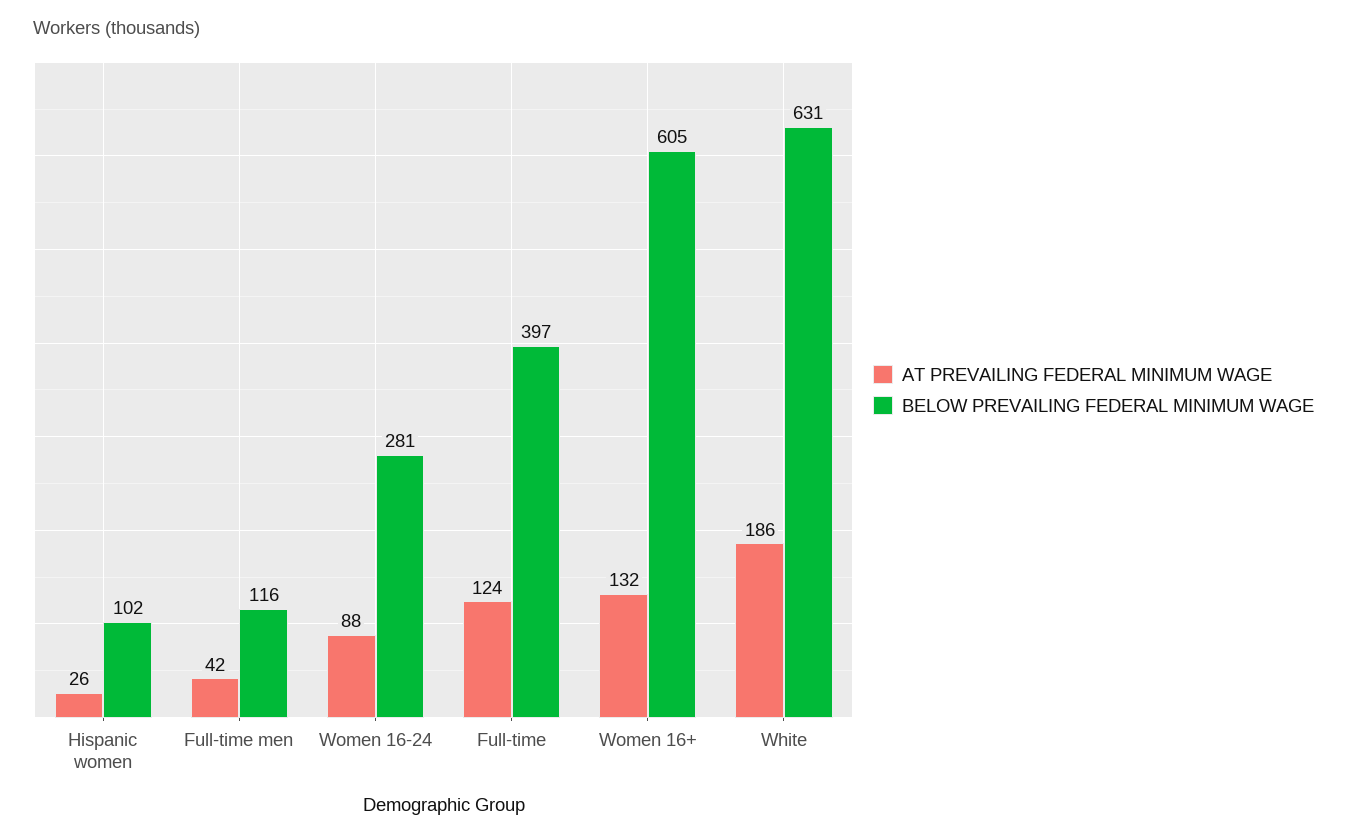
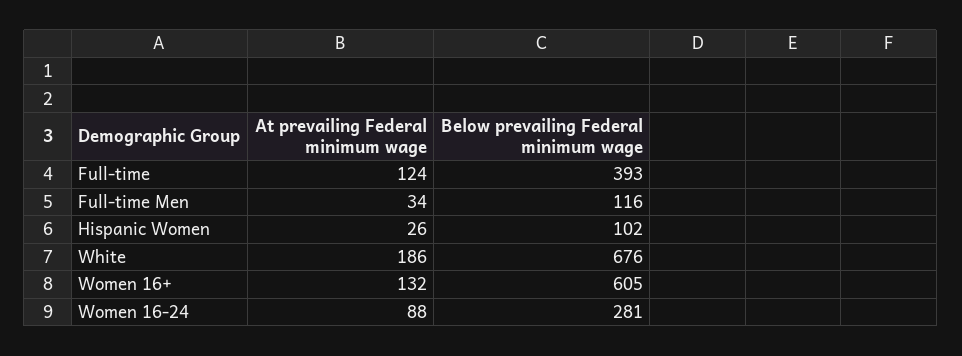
AT PREVAILING FEDERAL MINIMUM WAGE, Full-time men: 42 -> 34
BELOW PREVAILING FEDERAL MINIMUM WAGE, Full-time: 397 -> 393
BELOW PREVAILING FEDERAL MINIMUM WAGE, White: 631 -> 676

